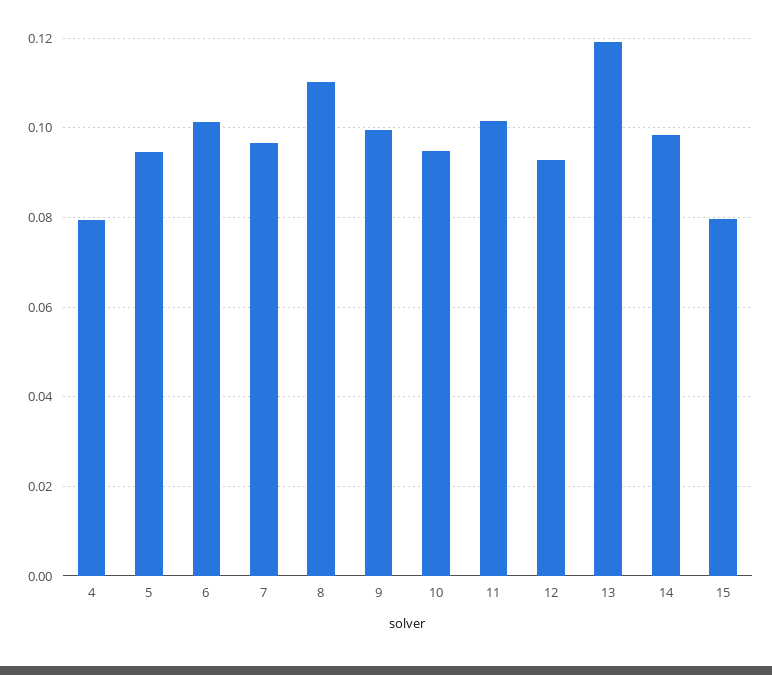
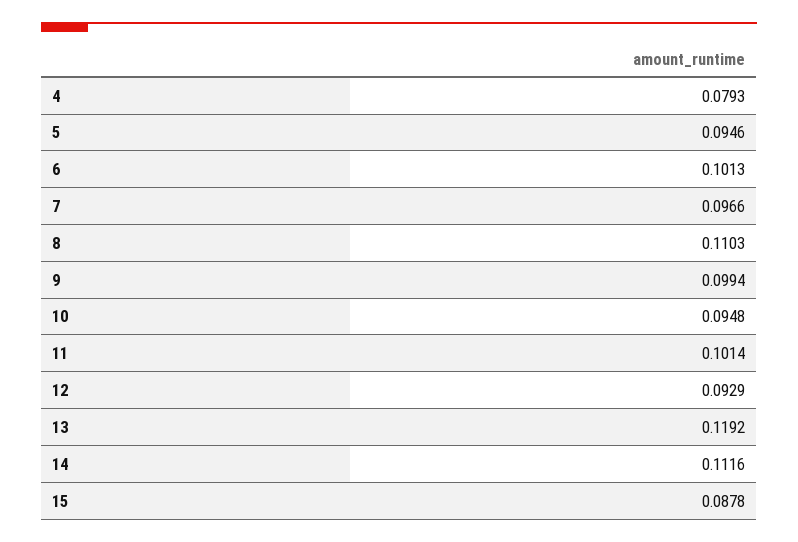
14: 0.098 -> 0.1116
15: 0.08 -> 0.0878

